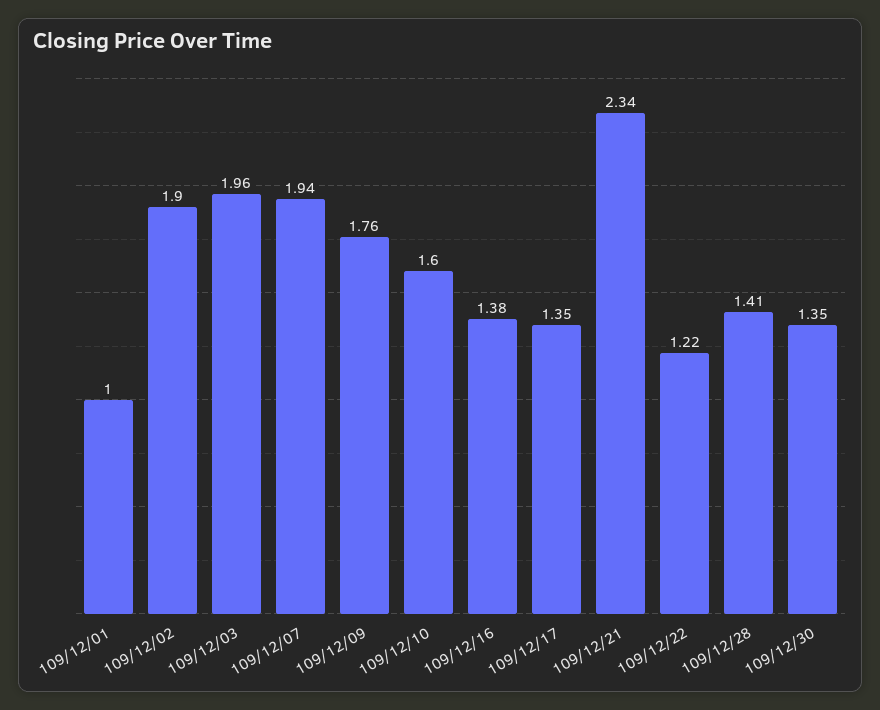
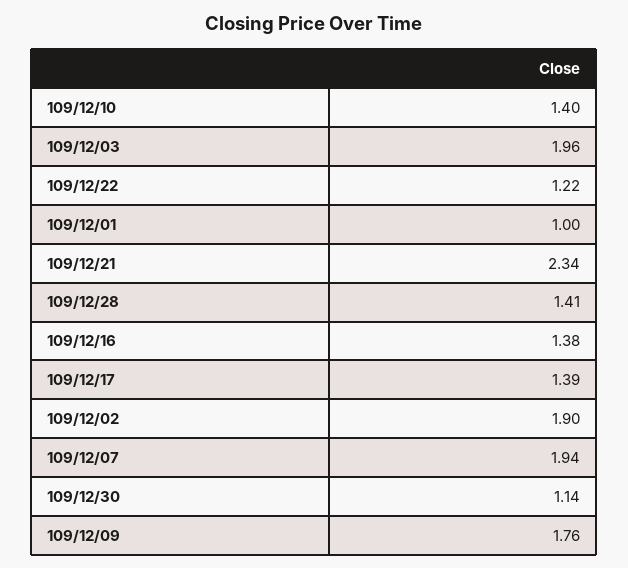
109/12/10: 1.6 -> 1.4
109/12/17: 1.35 -> 1.39
109/12/30: 1.35 -> 1.14

